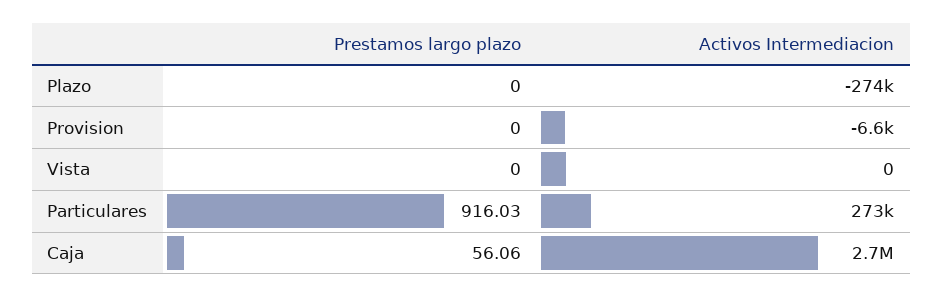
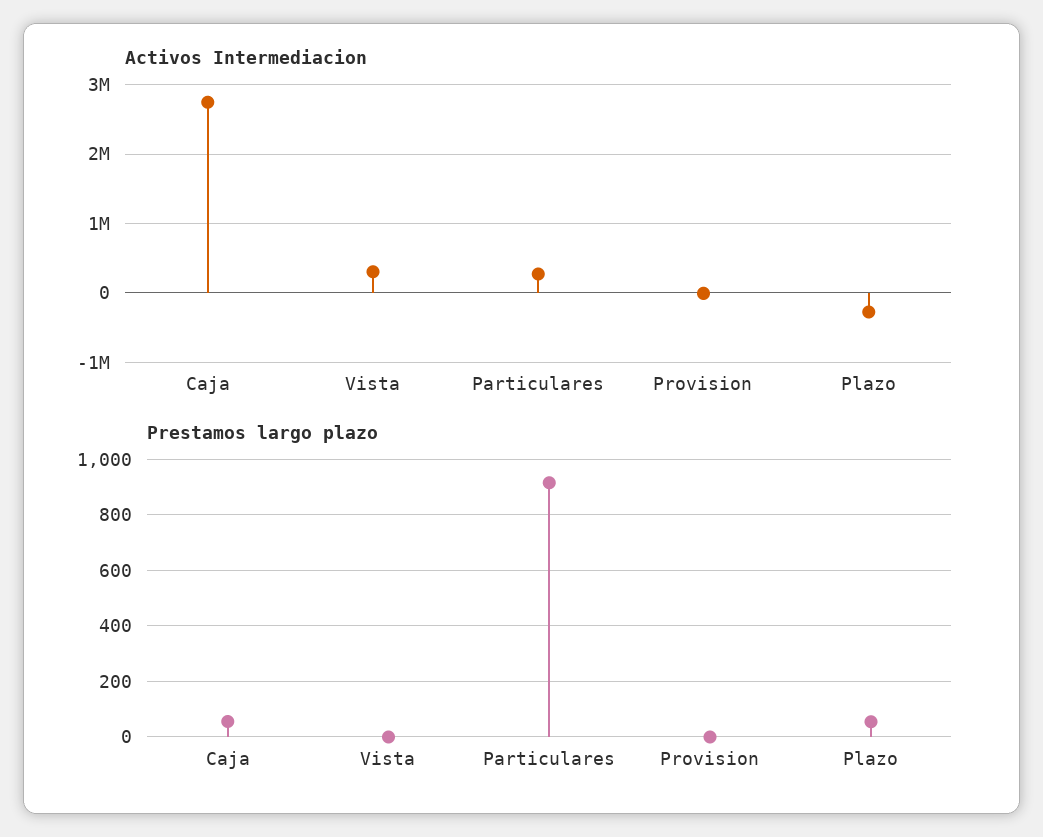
Prestamos largo plazo, Plazo: 0 -> 50
Activos Intermediacion, Vista: 0 -> 300000

